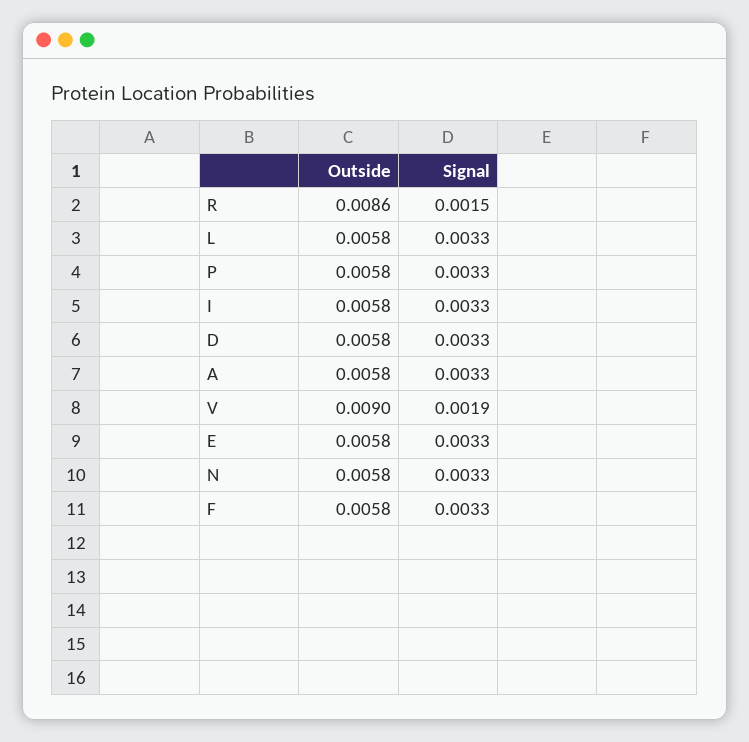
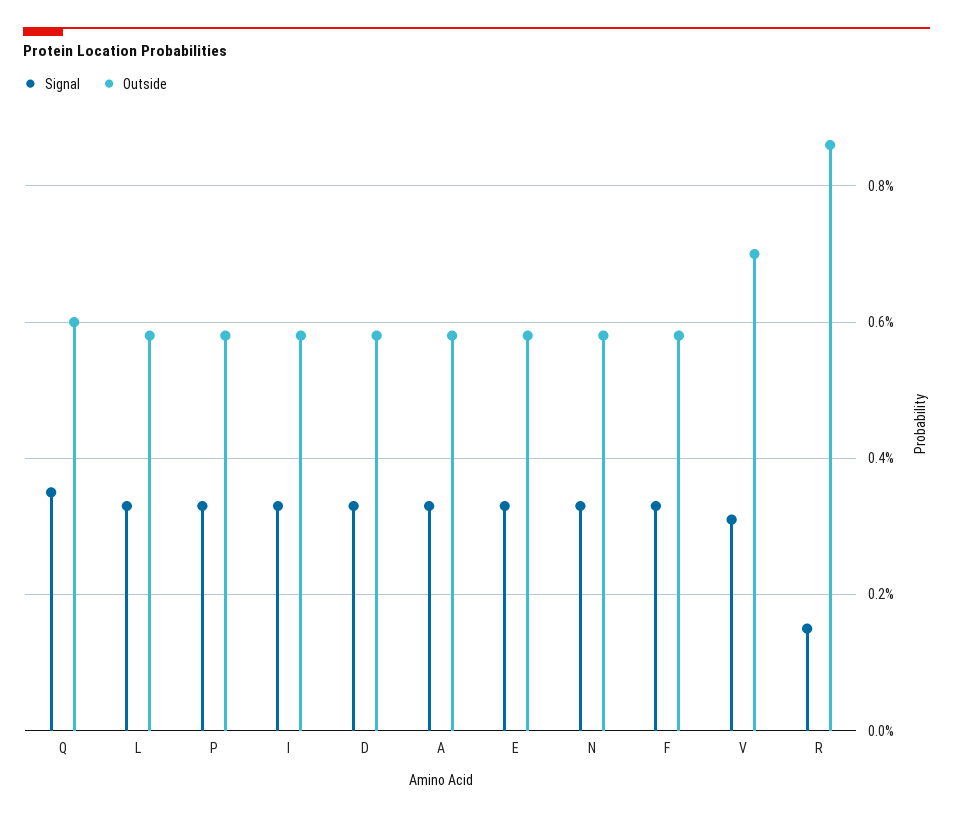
Outside, V: 0.009 -> 0.007
Signal, V: 0.0019 -> 0.003
Signal, Q: none -> 0.0035
Outside, Q: none -> 0.006

